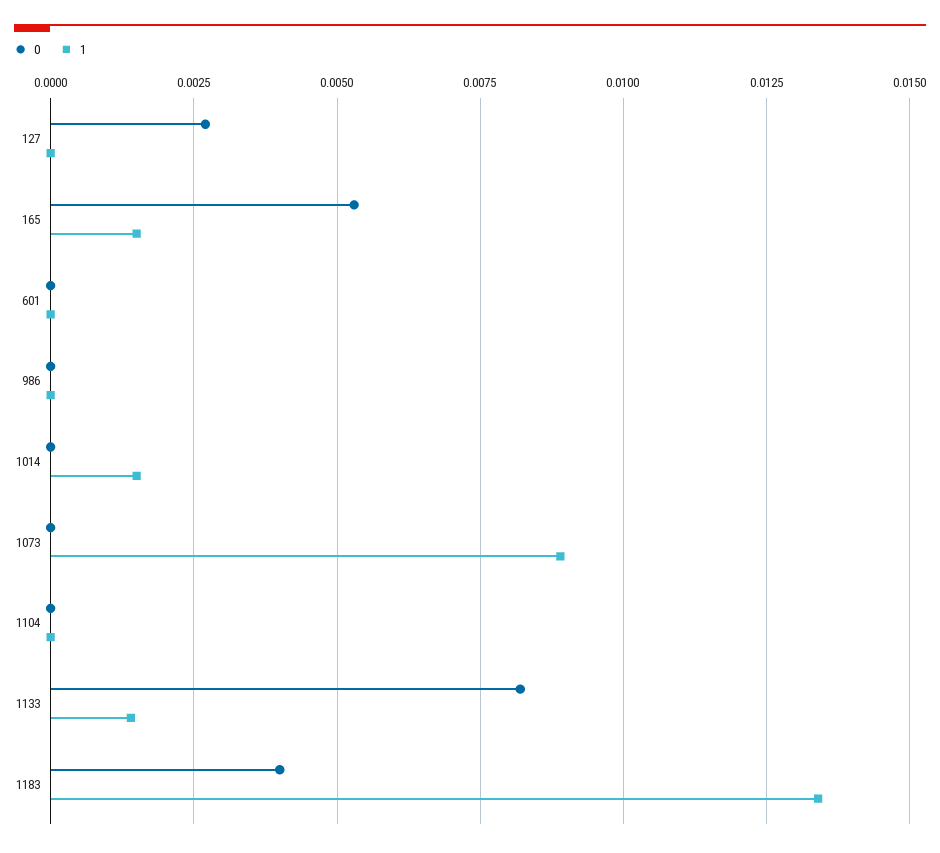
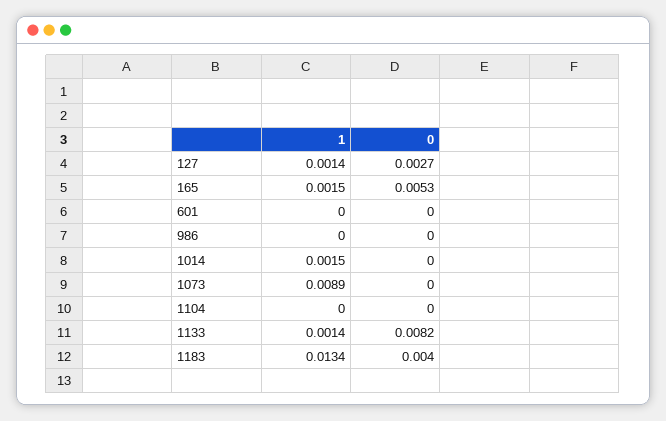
1, 127: 0 -> 0.0014

